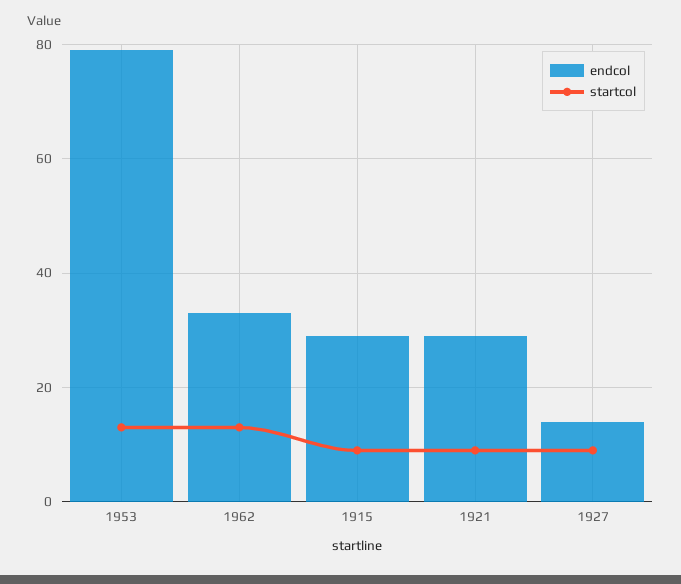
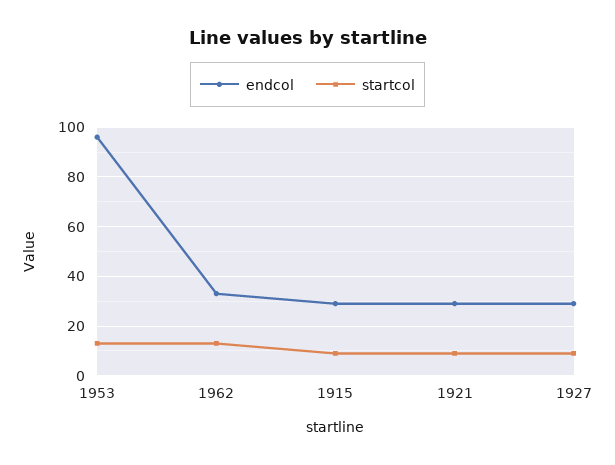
endcol, 1953: 80 -> 95
endcol, 1927: 15 -> 30

